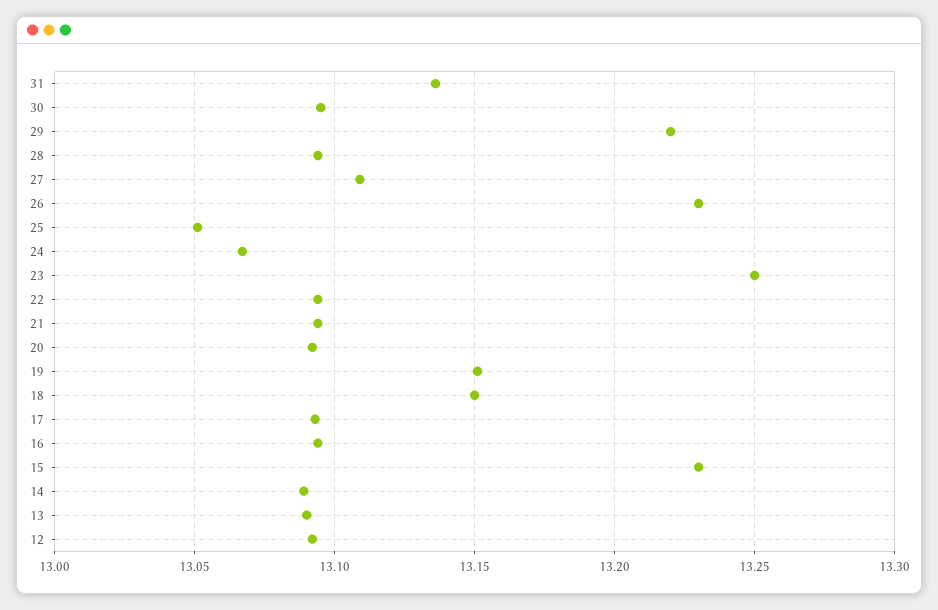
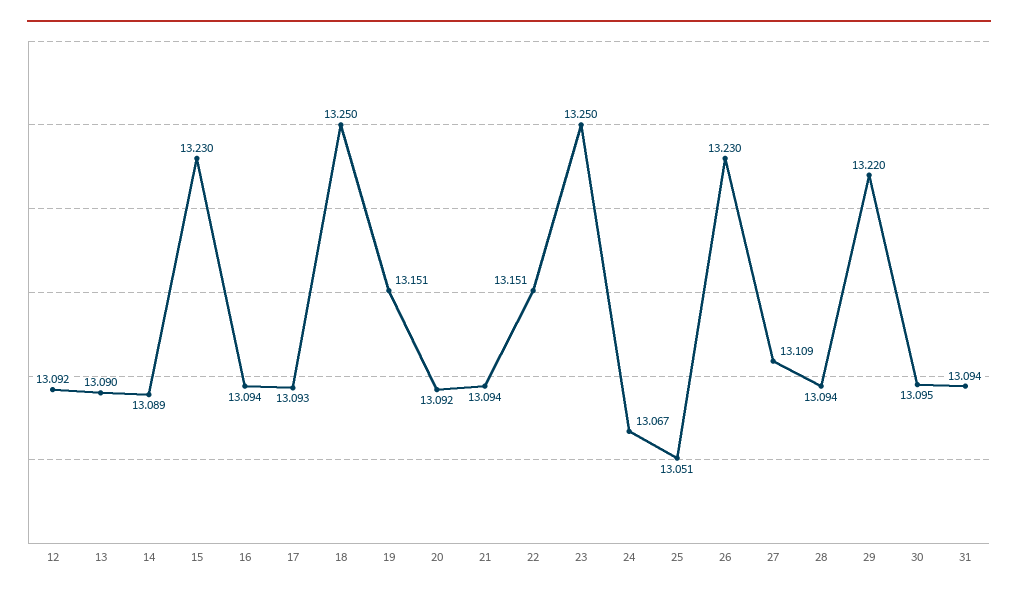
31: 13.135 -> 13.094
22: 13.095 -> 13.151
18: 13.15 -> 13.25

